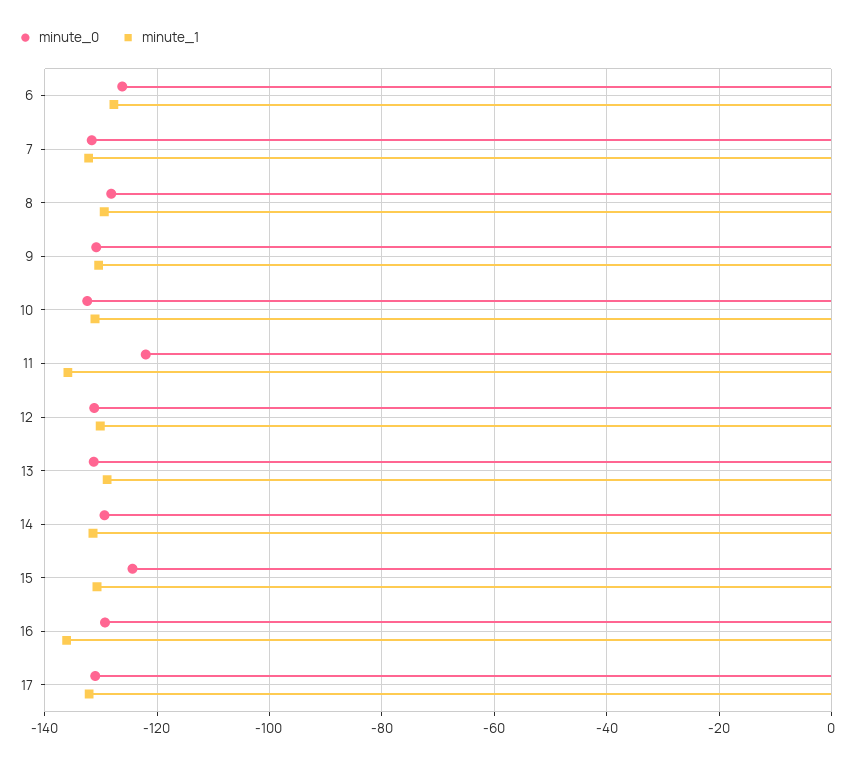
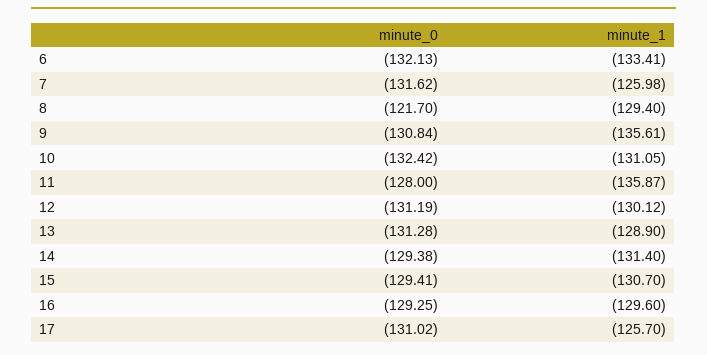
minute_0, 6: -126 -> -132.13
minute_1, 6: -128 -> -133.41
minute_1, 7: -132 -> -125.98
minute_0, 8: -128 -> -121.7
minute_1, 9: -130 -> -135.61
minute_0, 11: -122 -> -128
minute_0, 15: -124 -> -129.41
minute_1, 16: -136 -> -129.6
minute_1, 17: -132 -> -125.7

